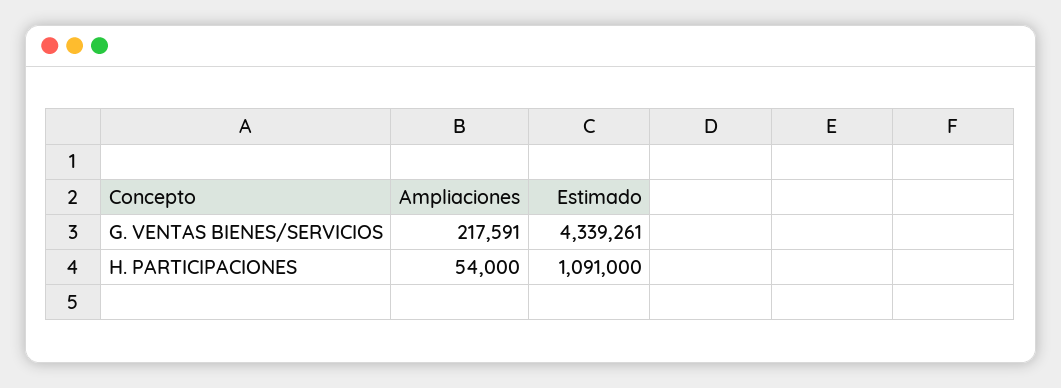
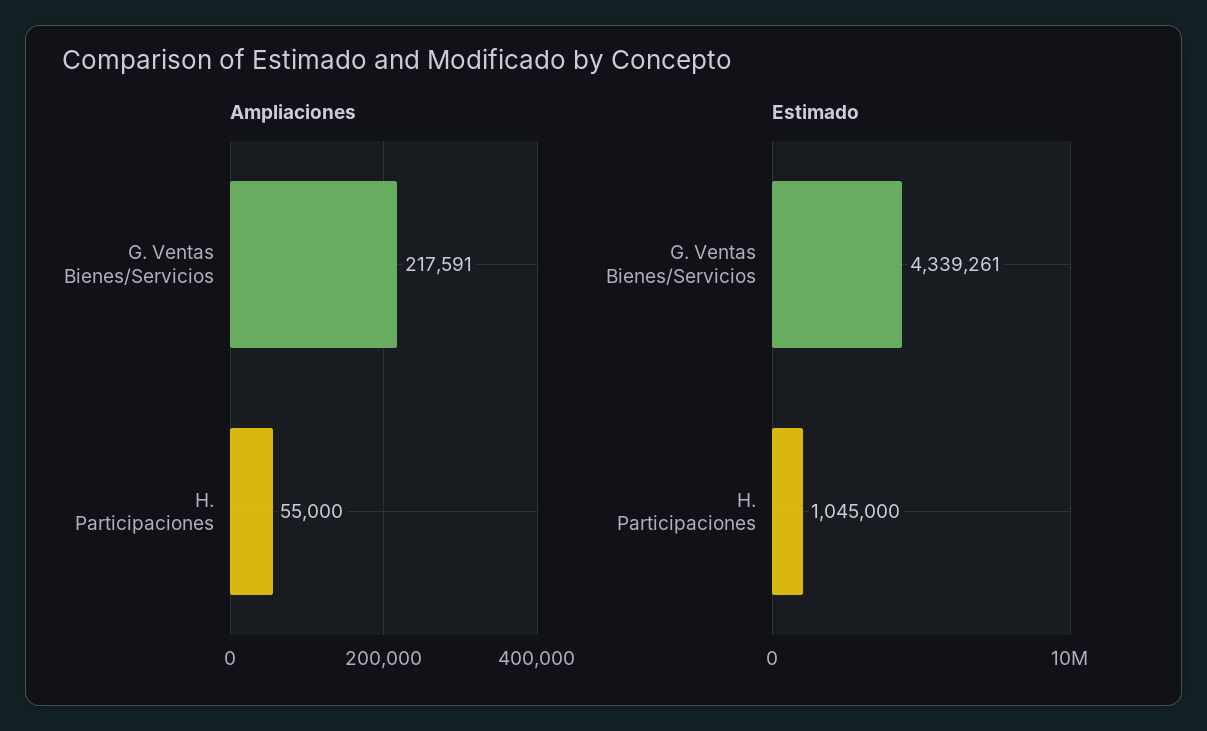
Ampliaciones, H. PARTICIPACIONES: 54000 -> 55000
Estimado, H. PARTICIPACIONES: 1091000 -> 1045000

